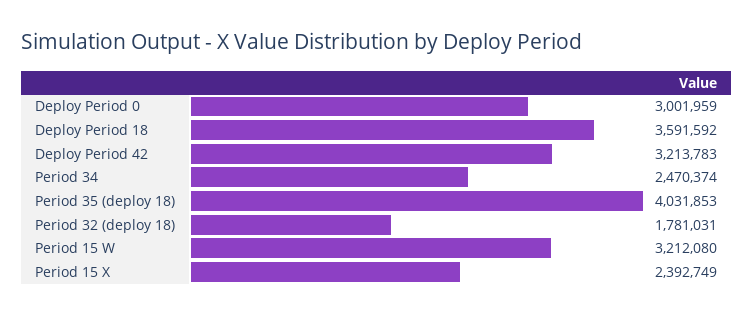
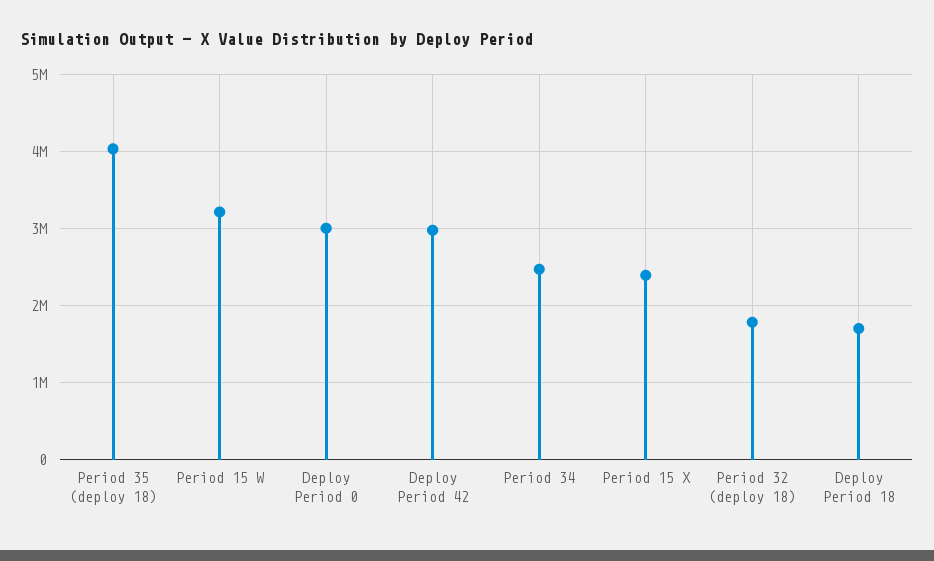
Deploy Period 18: 3591592 -> 1700000
Deploy Period 42: 3213783 -> 3000000

